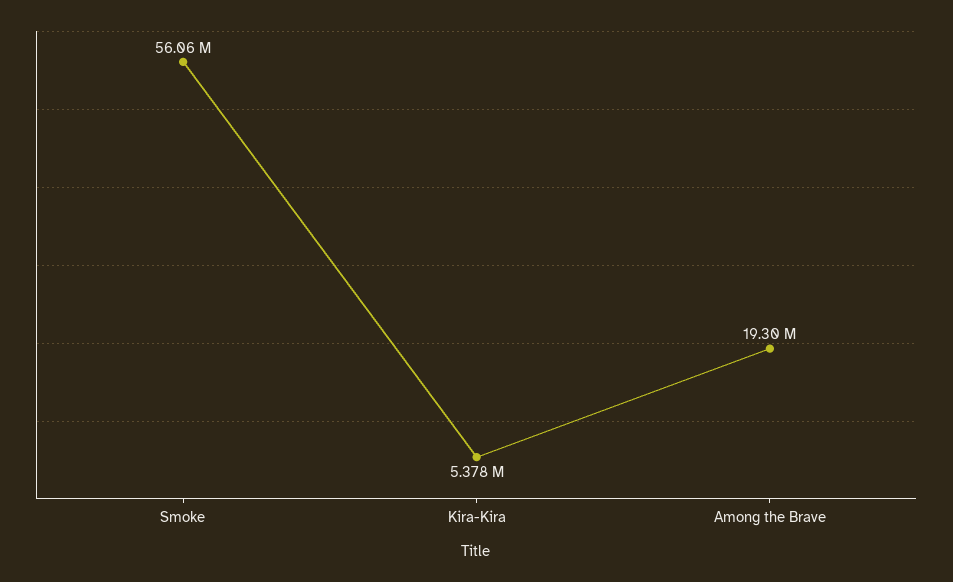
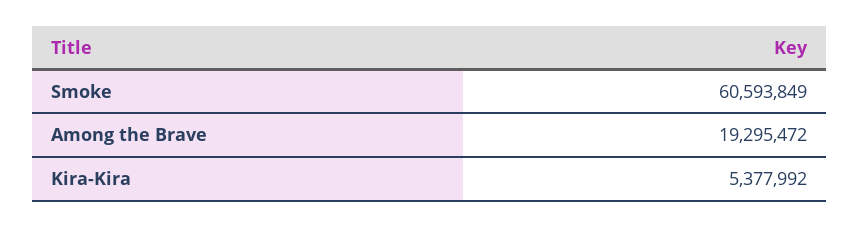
Smoke: 56060000 -> 60593849

